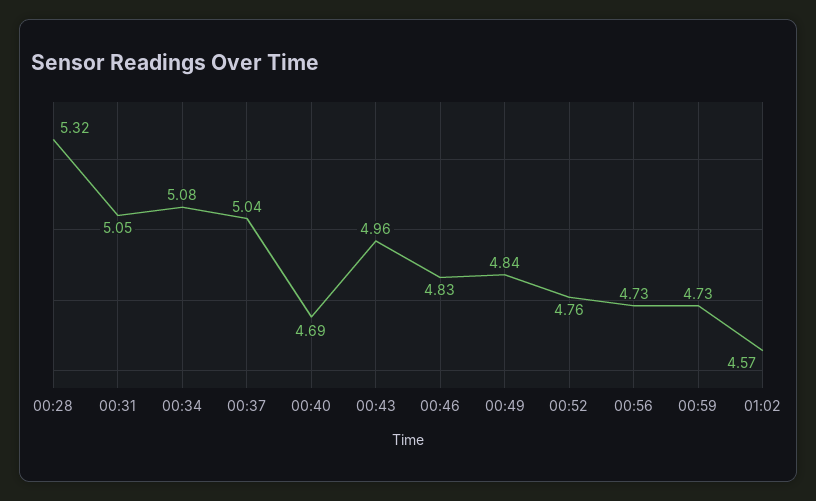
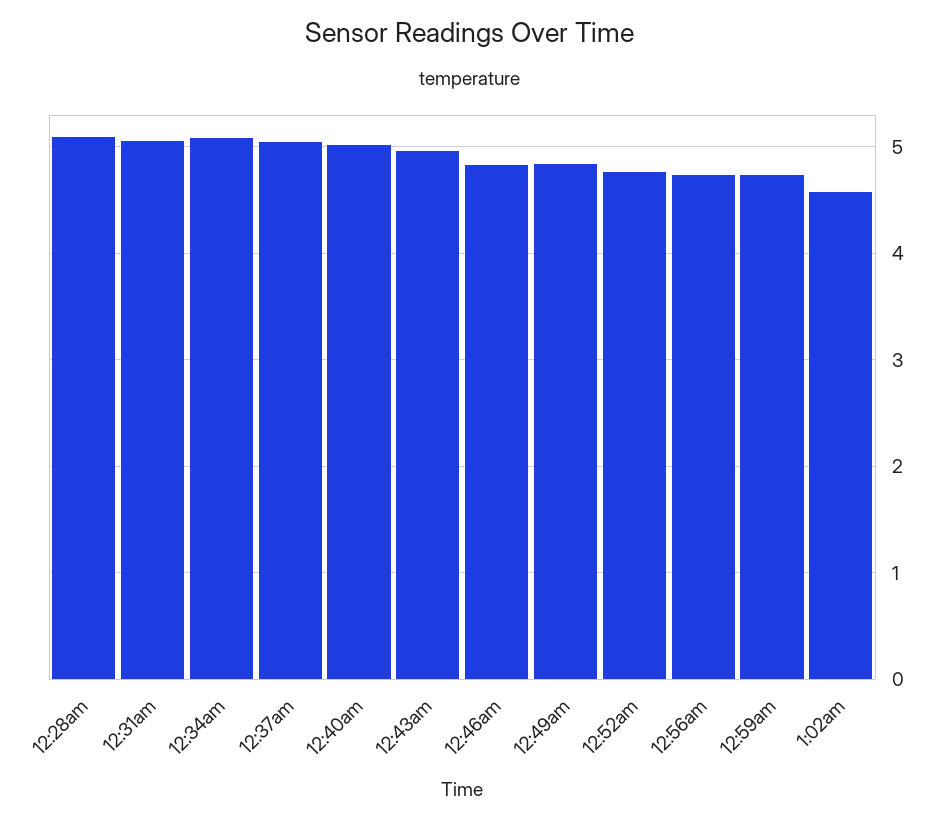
00:28: 5.32 -> 5.1
00:40: 4.69 -> 5

